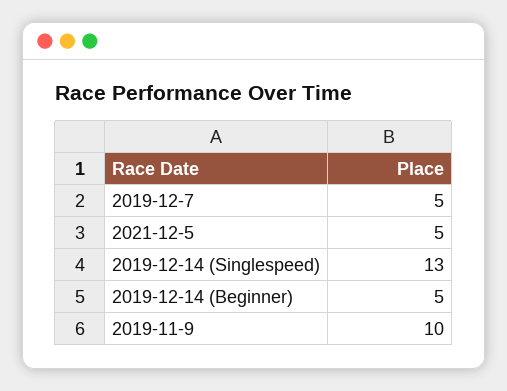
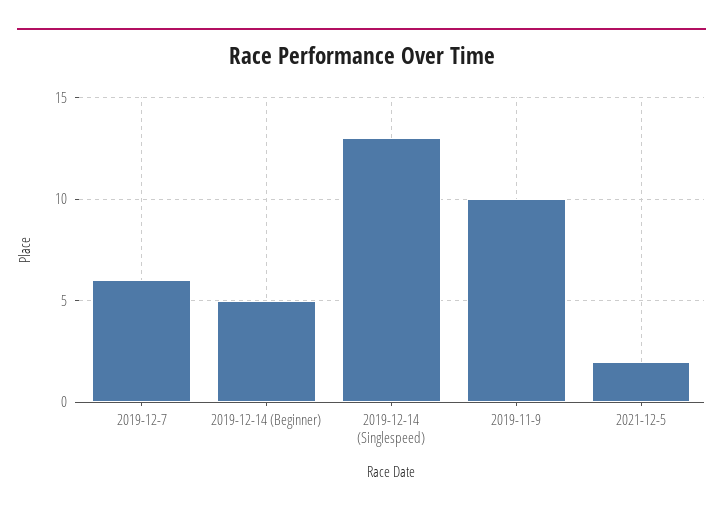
2019-12-7: 5 -> 6
2021-12-5: 5 -> 2

